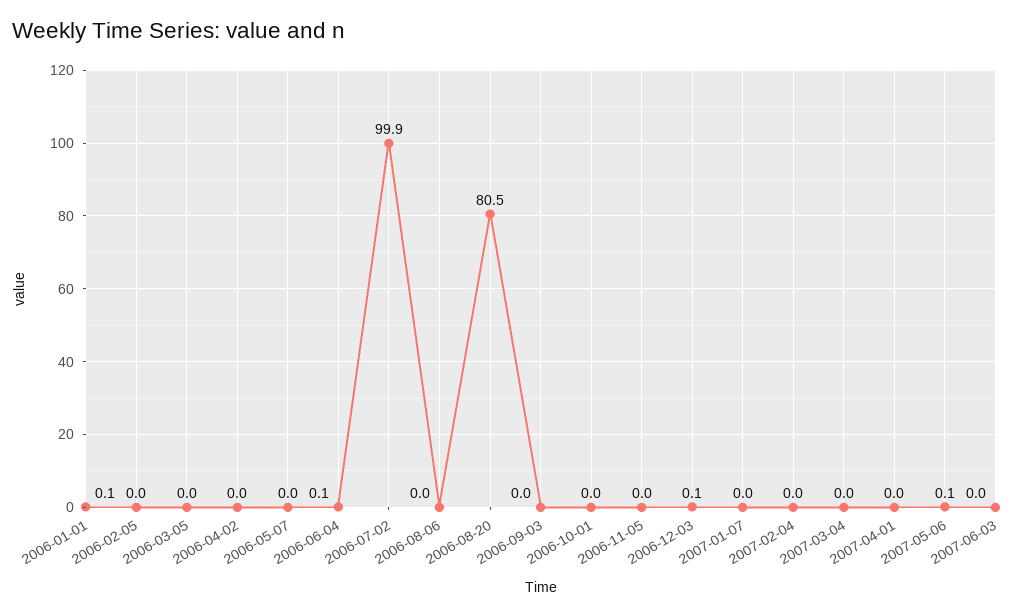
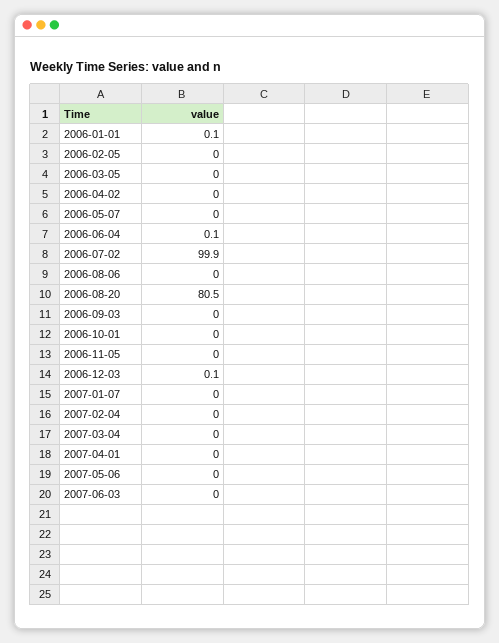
2007-05-06: 0.1 -> 0

